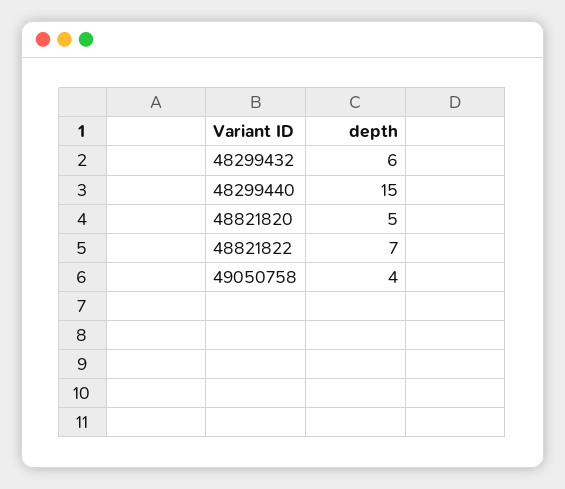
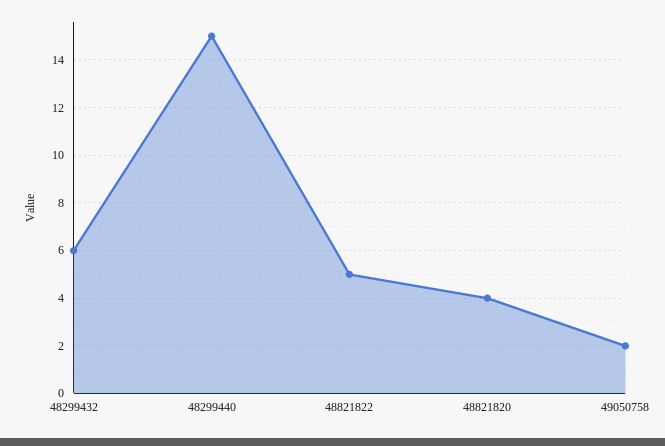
48821820: 5 -> 4
48821822: 7 -> 5
49050758: 4 -> 2

